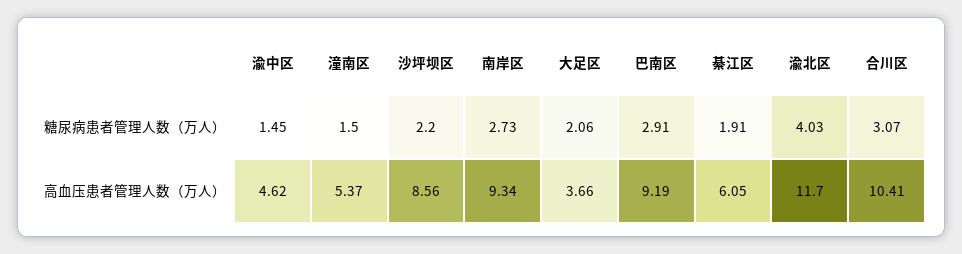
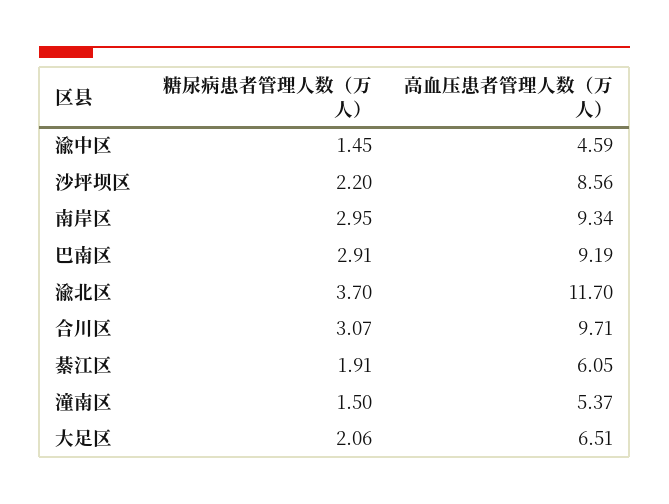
南岸区, 糖尿病患者管理人数（万人）: 2.73 -> 2.95
渝北区, 糖尿病患者管理人数（万人）: 4.03 -> 3.7
渝中区, 高血压患者管理人数（万人）: 4.62 -> 4.59
大足区, 高血压患者管理人数（万人）: 3.66 -> 6.51
合川区, 高血压患者管理人数（万人）: 10.41 -> 9.71

